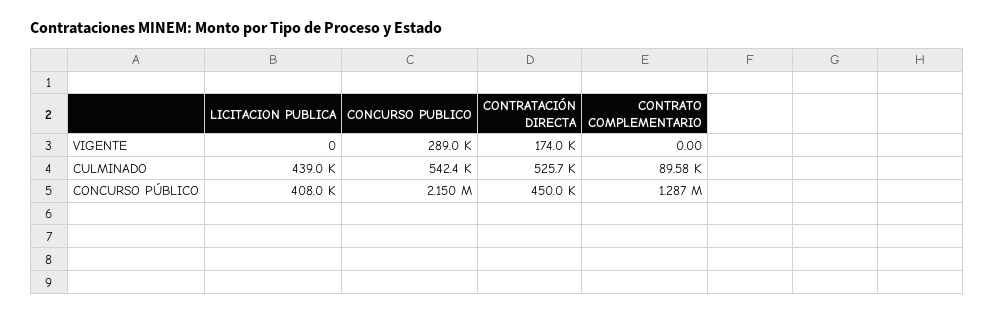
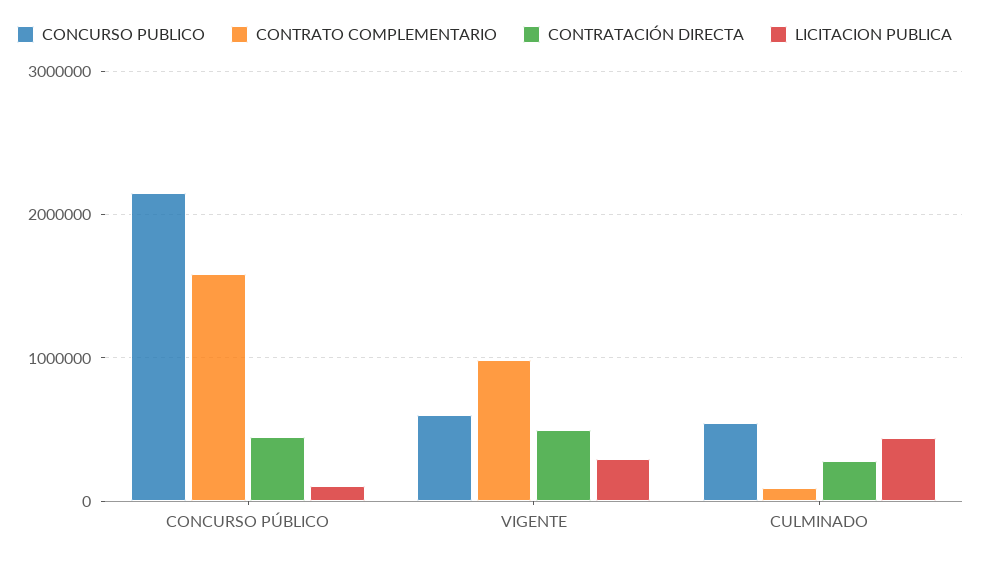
LICITACION PUBLICA, VIGENTE: 0 -> 300000
CONCURSO PUBLICO, VIGENTE: 289000 -> 600000
CONTRATACIÓN DIRECTA, VIGENTE: 174000 -> 500000
CONTRATO COMPLEMENTARIO, VIGENTE: 0 -> 1000000
CONTRATACIÓN DIRECTA, CULMINADO: 525700 -> 300000
LICITACION PUBLICA, CONCURSO PÚBLICO: 408000 -> 100000
CONTRATO COMPLEMENTARIO, CONCURSO PÚBLICO: 1287000 -> 1600000

